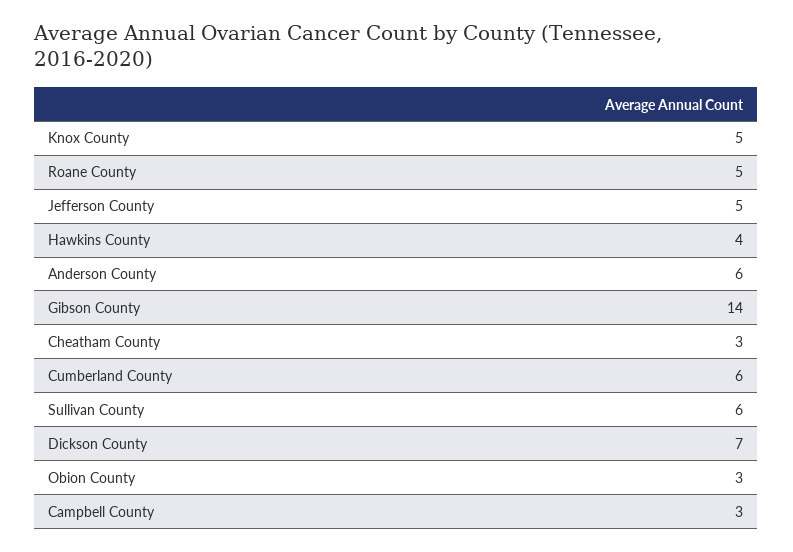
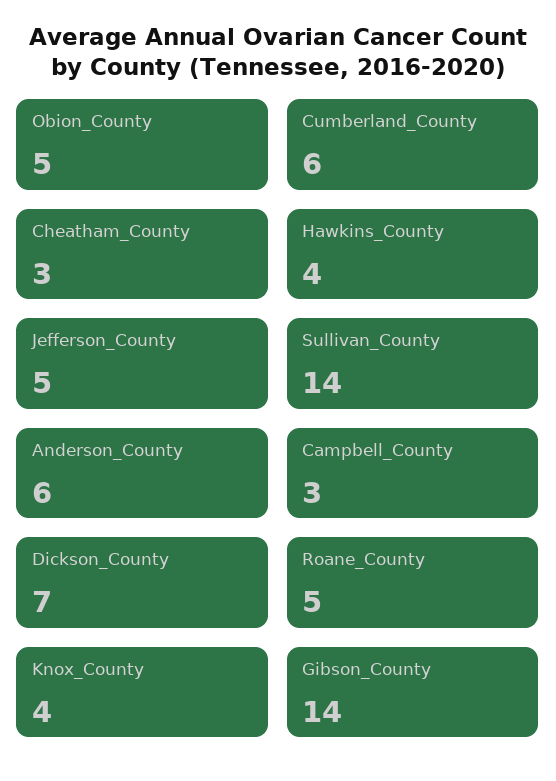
Knox County: 5 -> 4
Sullivan County: 6 -> 14
Obion County: 3 -> 5

